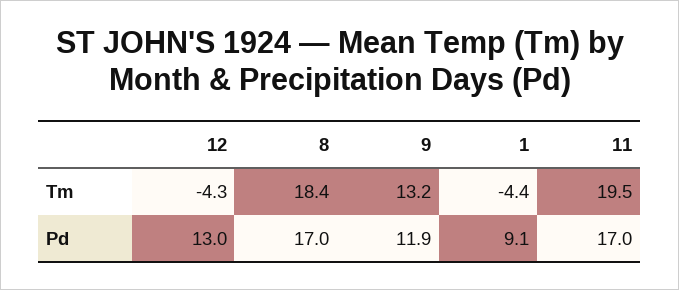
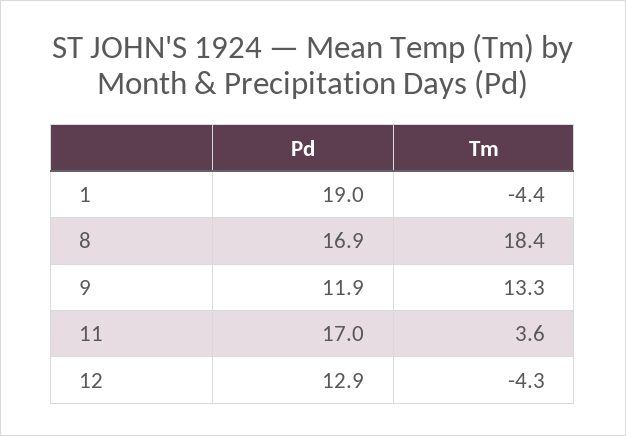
9, Tm: 13.2 -> 13.3
11, Tm: 19.5 -> 3.6
12, Pd: 13 -> 12.9
8, Pd: 17 -> 16.9
1, Pd: 9.1 -> 19

